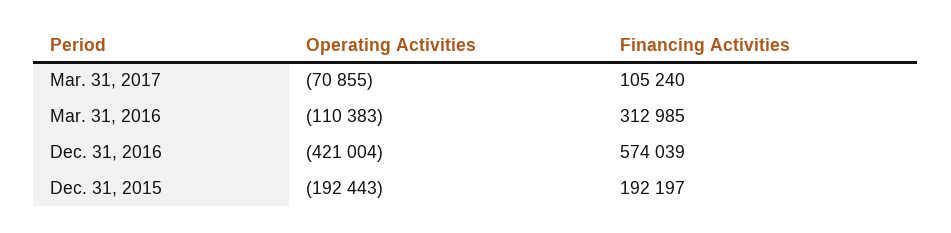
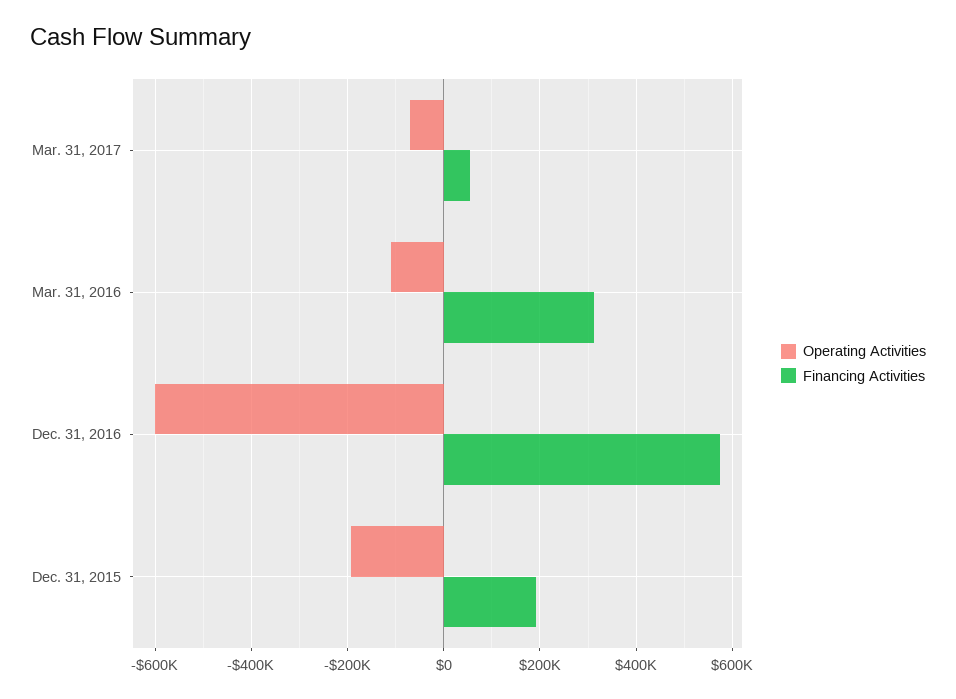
Financing Activities, Mar. 31, 2017: 105240 -> 60000
Operating Activities, Dec. 31, 2016: -421004 -> -600000

